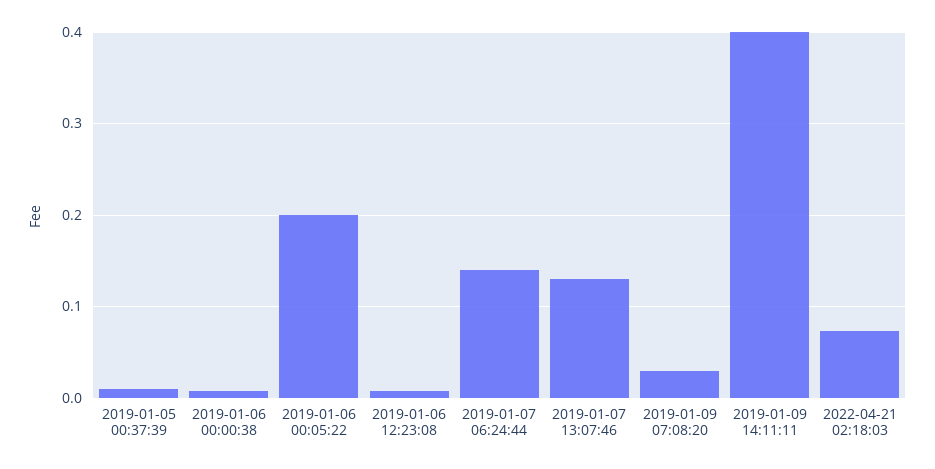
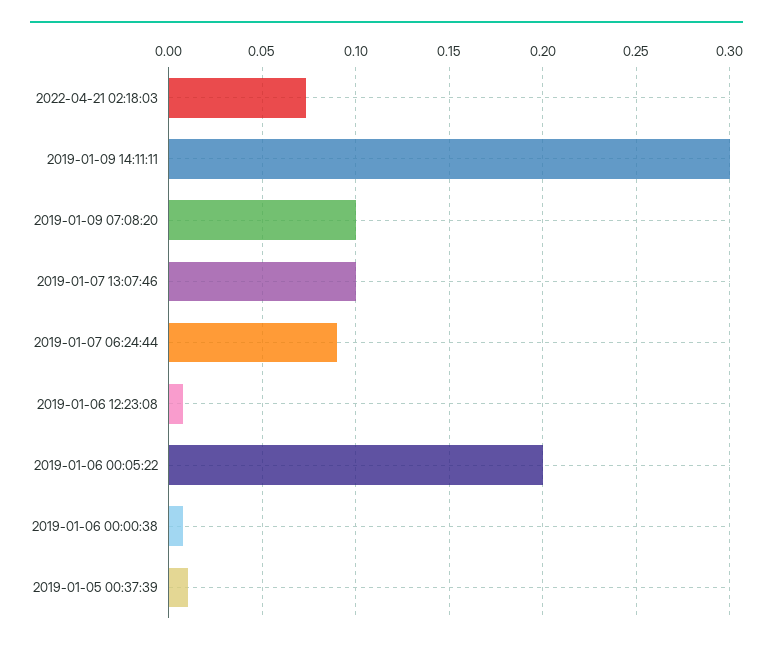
2019-01-07 06:24:44: 0.14 -> 0.09
2019-01-07 13:07:46: 0.13 -> 0.1
2019-01-09 07:08:20: 0.03 -> 0.1
2019-01-09 14:11:11: 0.4 -> 0.3

